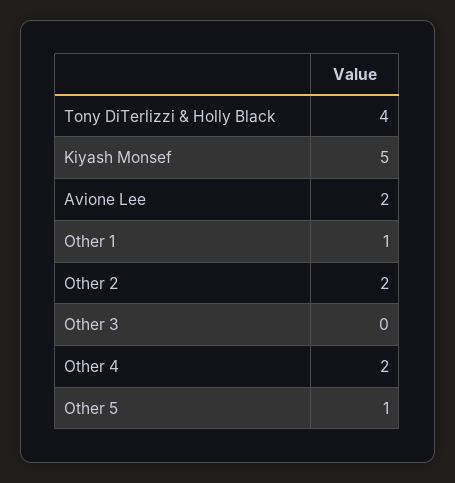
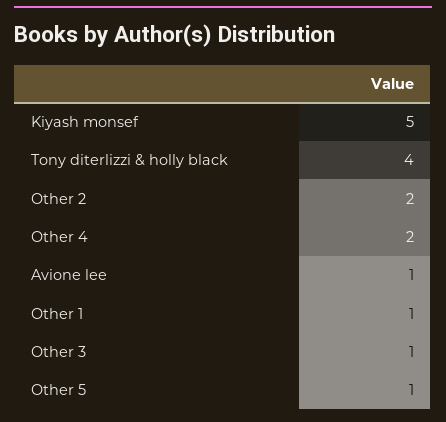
Avione Lee: 2 -> 1
Other 3: 0 -> 1

